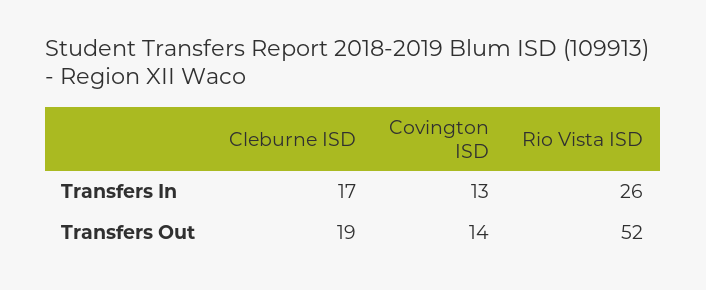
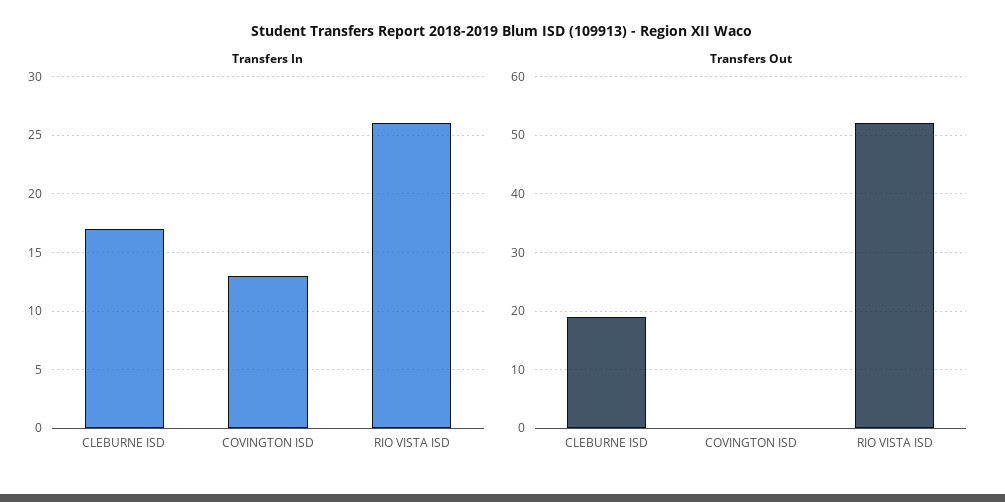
Transfers Out, Covington ISD: 14 -> 0

